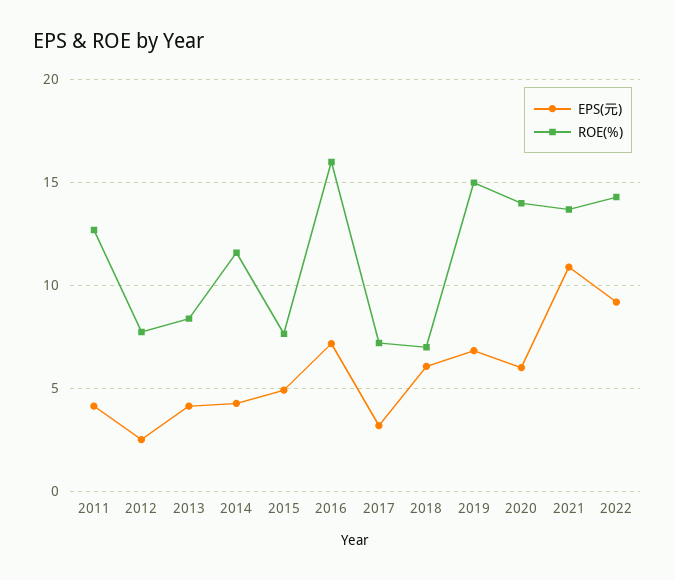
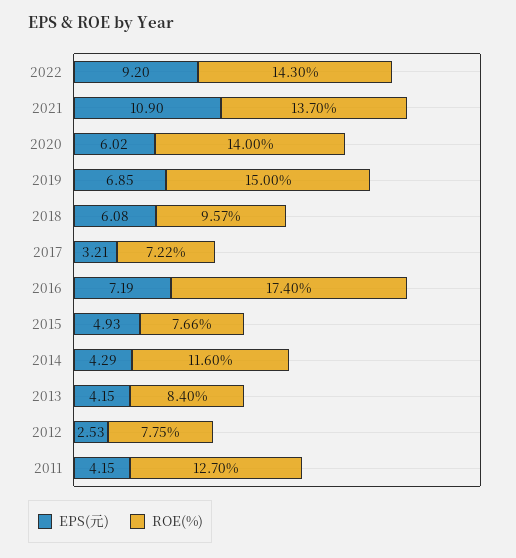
ROE(%), 2016: 16 -> 17.4
ROE(%), 2018: 7 -> 9.57

